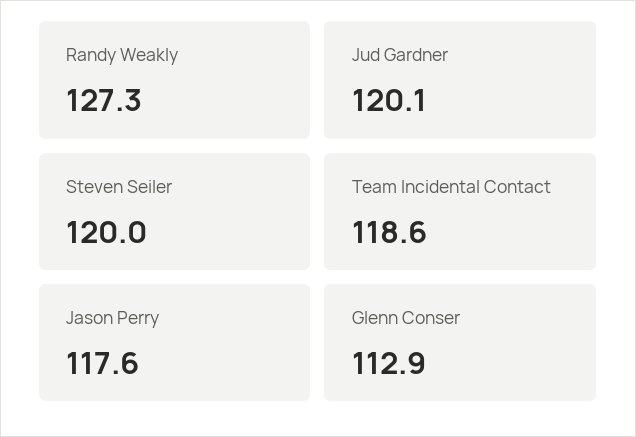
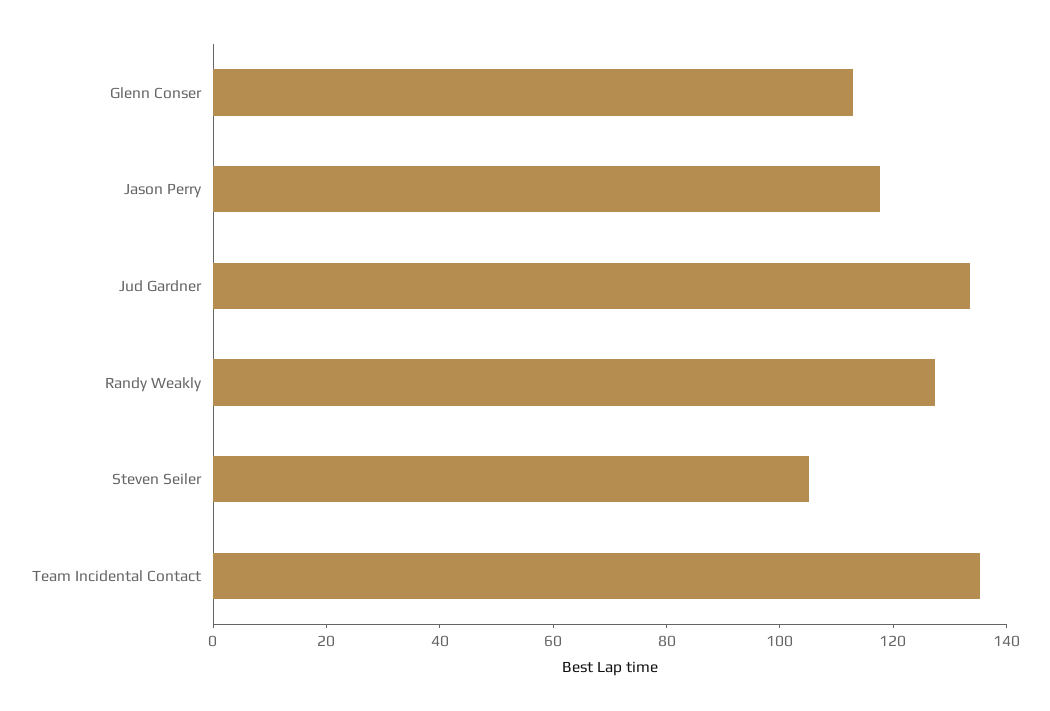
Jud Gardner: 120.1 -> 135
Steven Seiler: 120 -> 105
Team Incidental Contact: 118.6 -> 135

